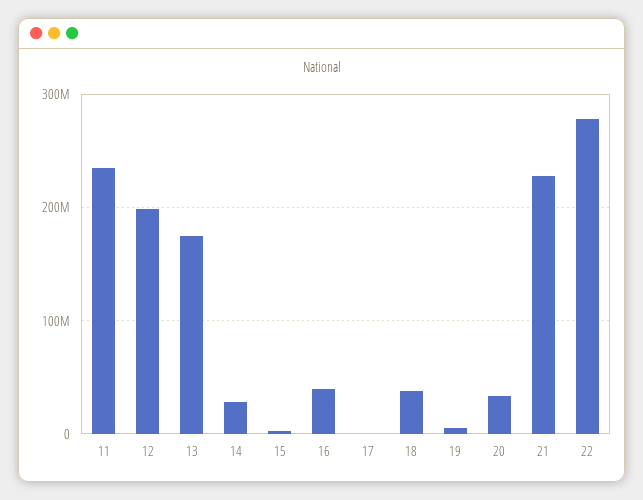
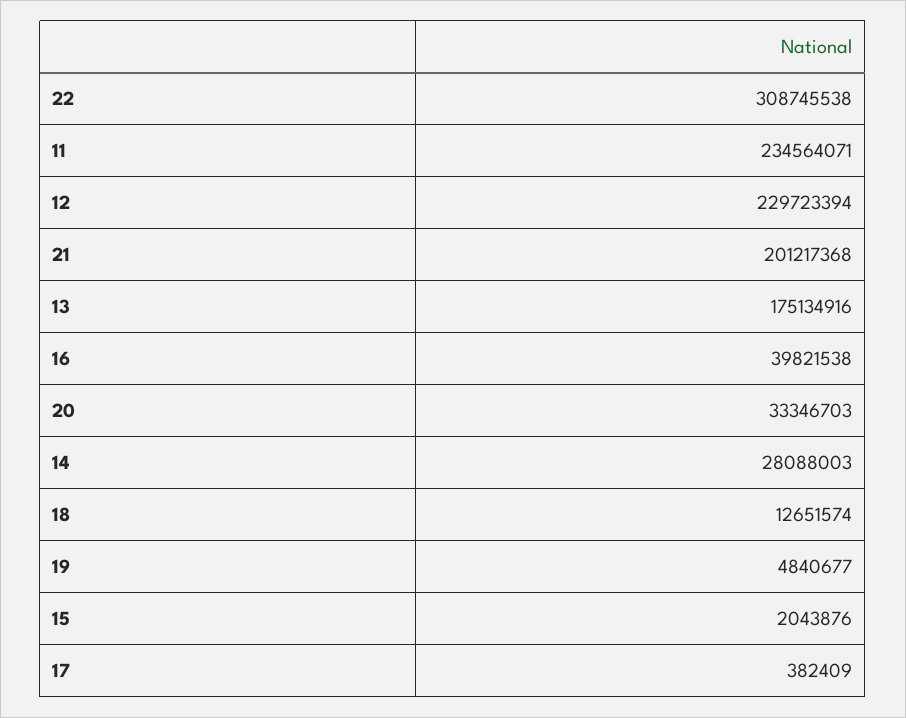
12: 200000000 -> 229723394
18: 40000000 -> 12651574
21: 230000000 -> 201217368
22: 280000000 -> 308745538

